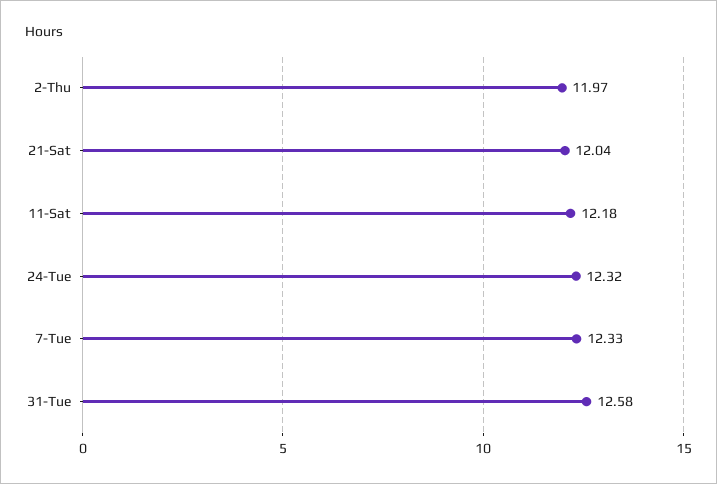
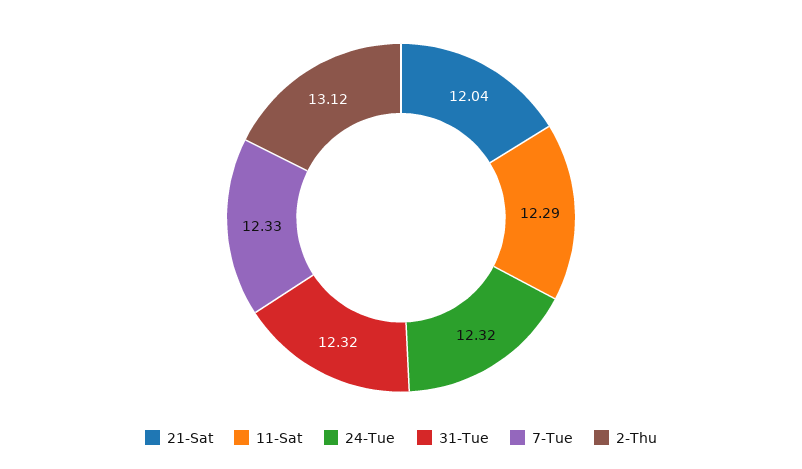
2-Thu: 11.97 -> 13.12
11-Sat: 12.18 -> 12.29
31-Tue: 12.58 -> 12.32

